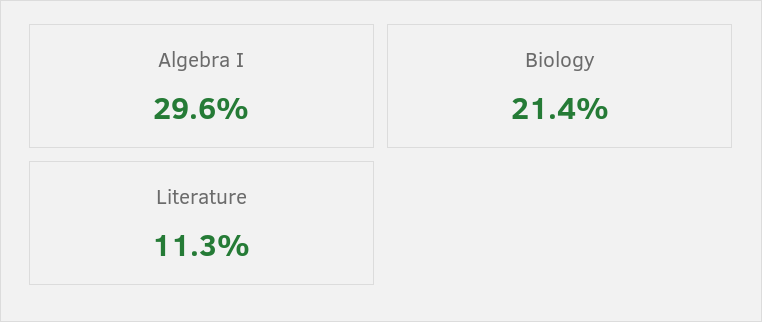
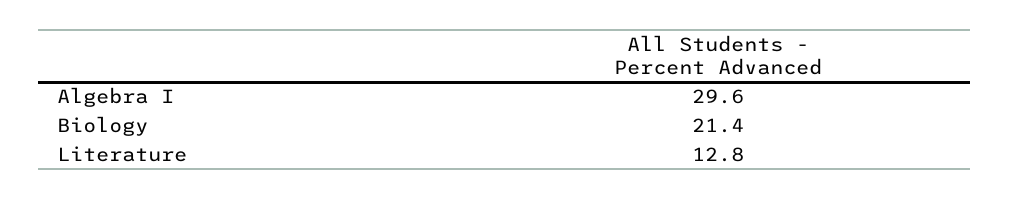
Literature: 11.3 -> 12.8

